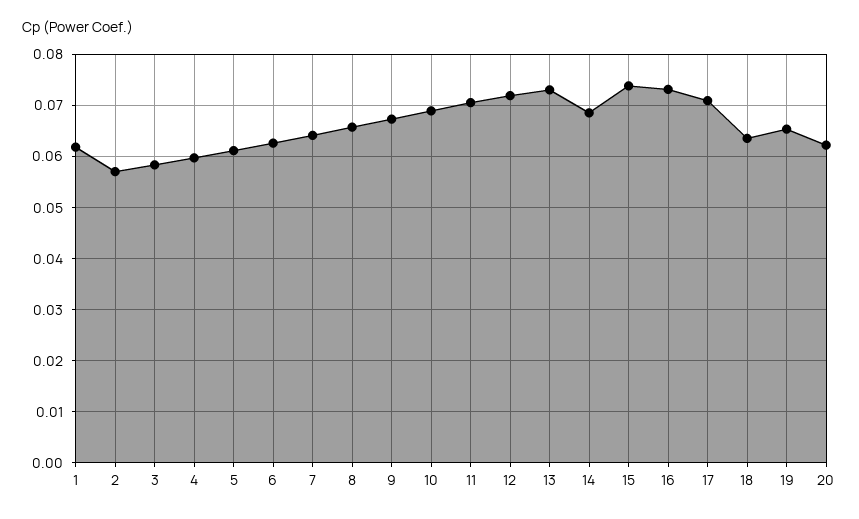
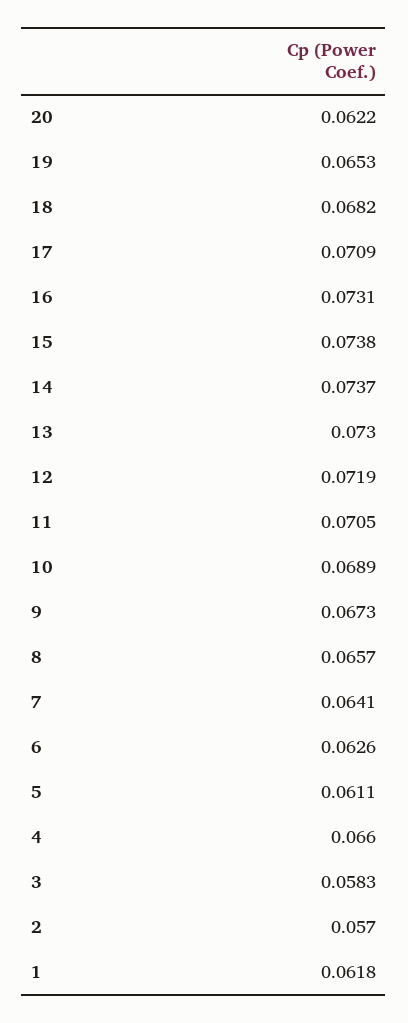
4: 0.06 -> 0.066
14: 0.068 -> 0.0737
18: 0.064 -> 0.0682

